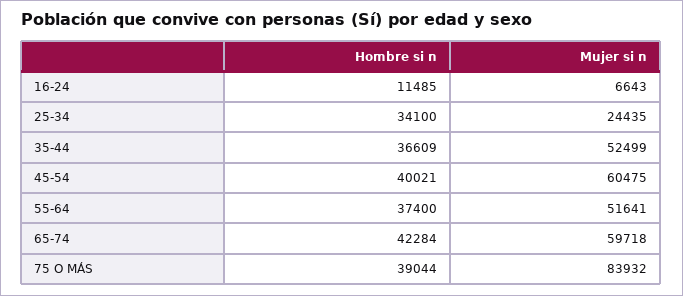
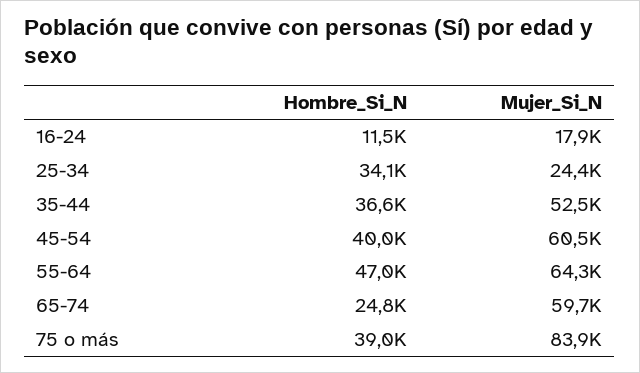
Mujer si n, 16-24: 6643 -> 17900
Hombre si n, 55-64: 37400 -> 47000
Mujer si n, 55-64: 51641 -> 64300
Hombre si n, 65-74: 42284 -> 24800

